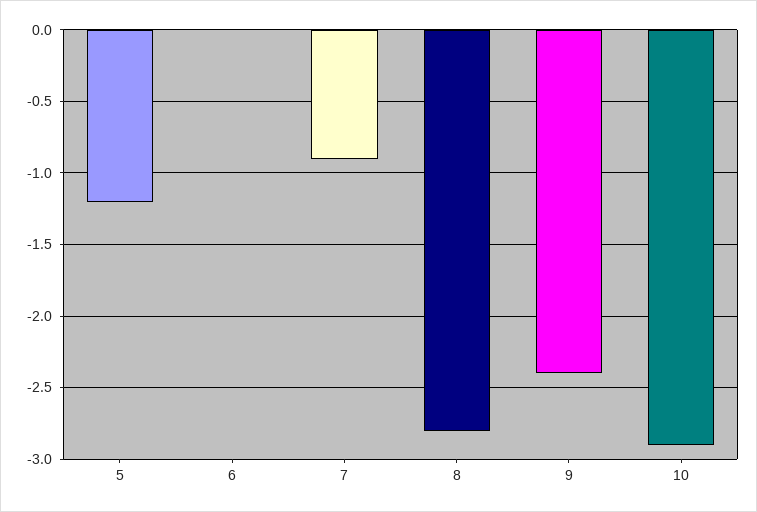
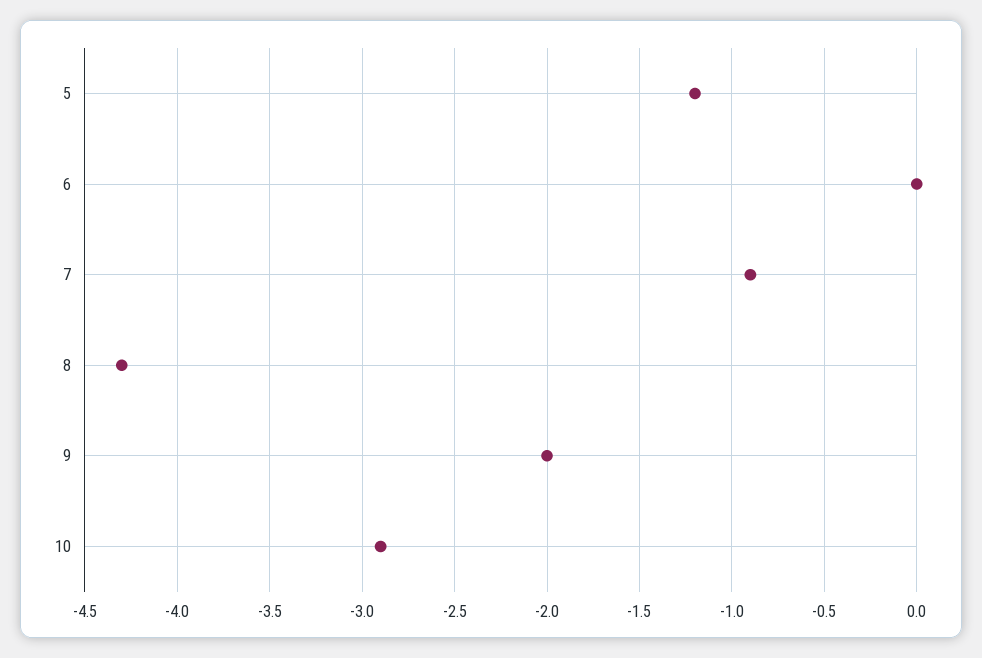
8: -2.8 -> -4.3
9: -2.4 -> -2

